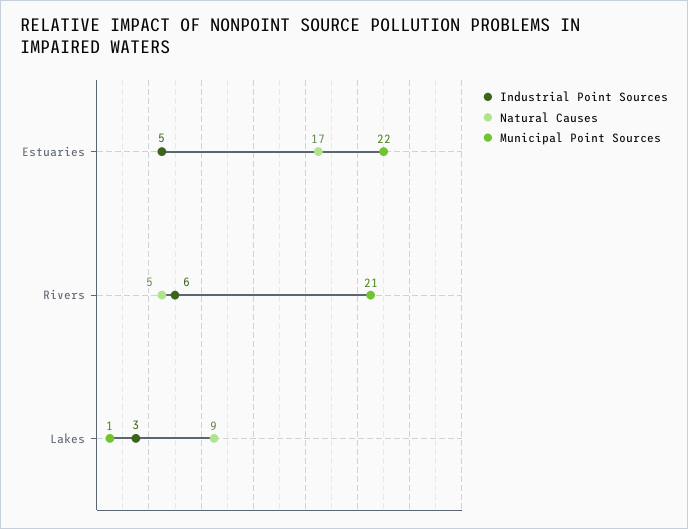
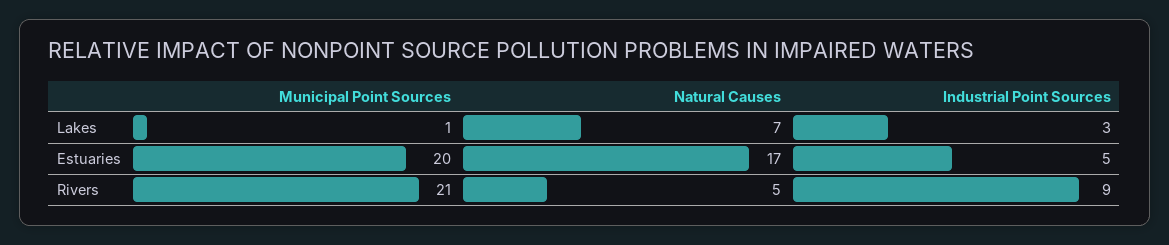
Municipal Point Sources, Estuaries: 22 -> 20
Industrial Point Sources, Rivers: 6 -> 9
Natural Causes, Lakes: 9 -> 7

